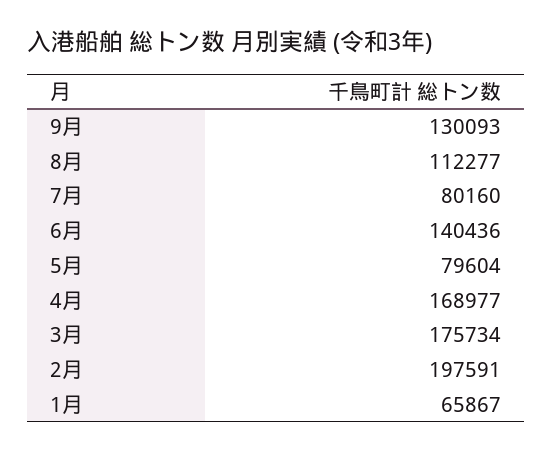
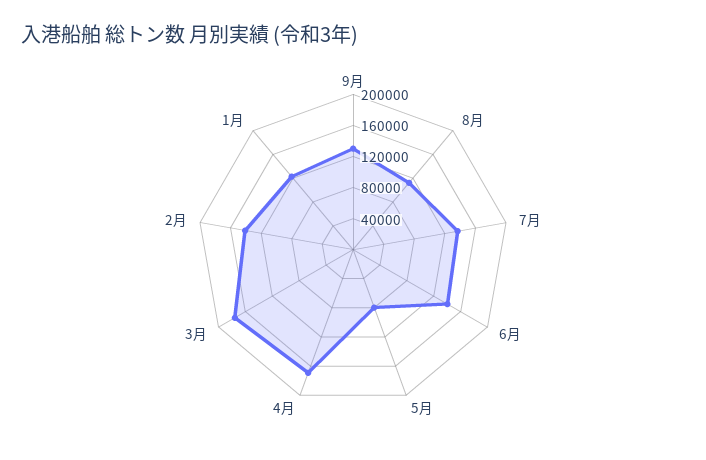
7月: 80160 -> 140000
2月: 197591 -> 140000
1月: 65867 -> 120000

